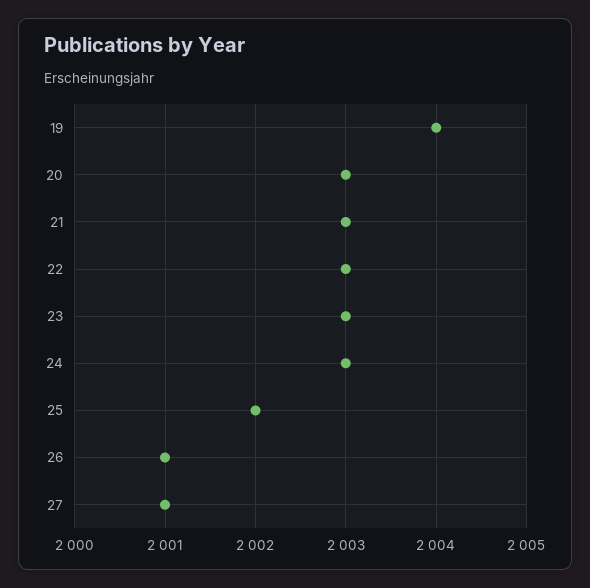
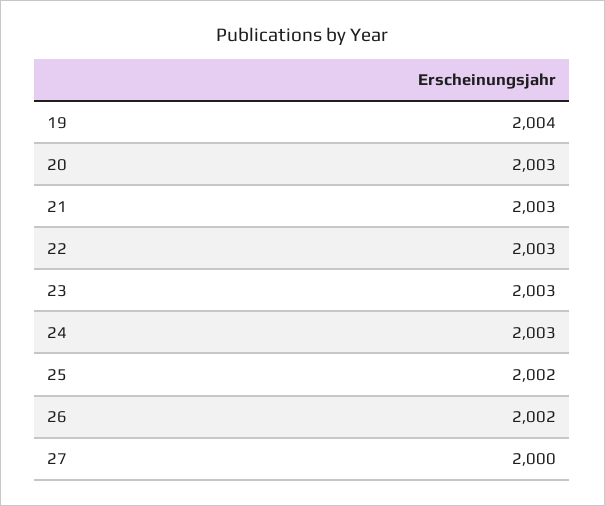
26: 2001 -> 2002
27: 2001 -> 2000

